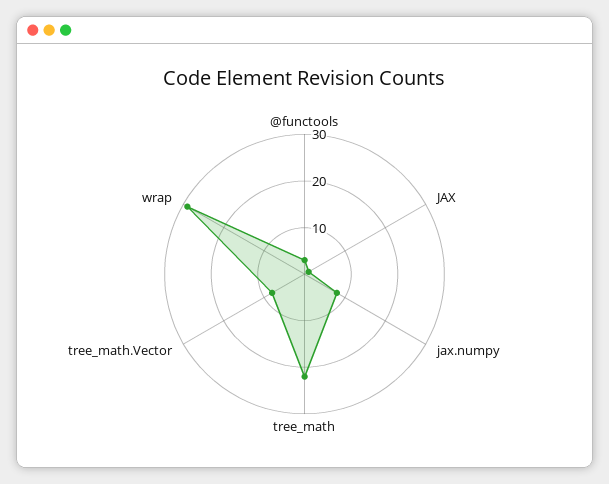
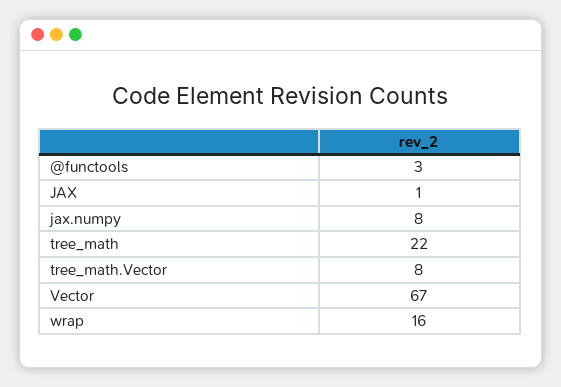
wrap: 30 -> 16
Vector: none -> 67

